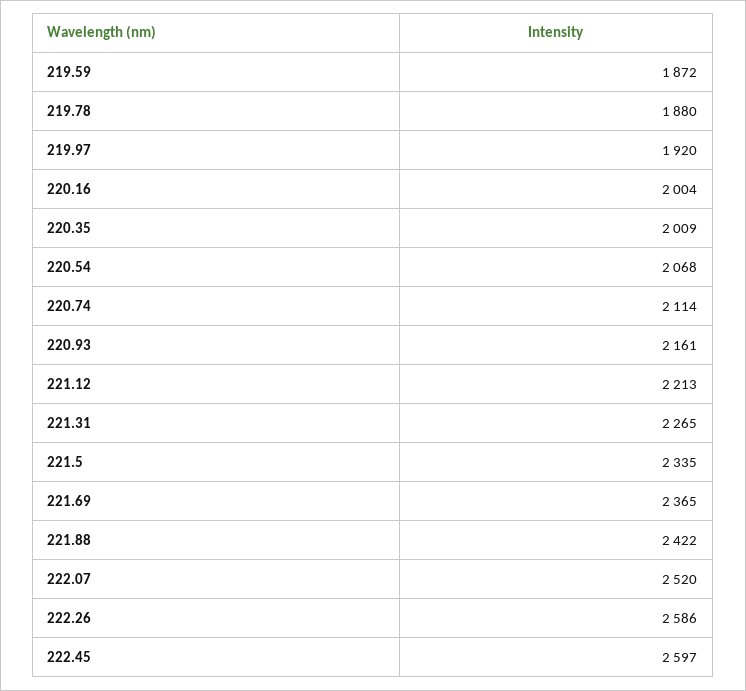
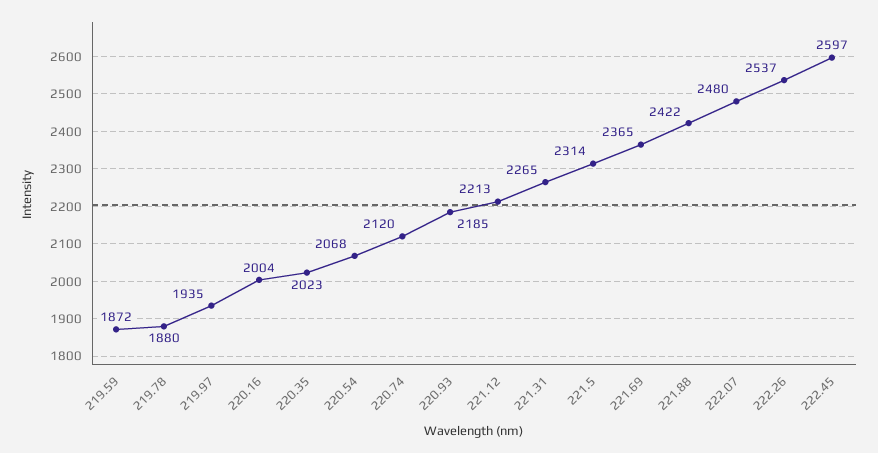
219.97: 1920 -> 1935
220.35: 2009 -> 2023
220.74: 2114 -> 2120
220.93: 2161 -> 2185
221.5: 2335 -> 2314
222.07: 2520 -> 2480
222.26: 2586 -> 2537

